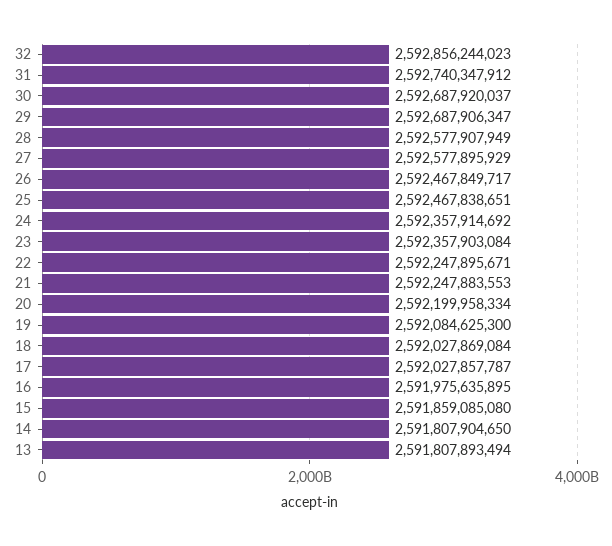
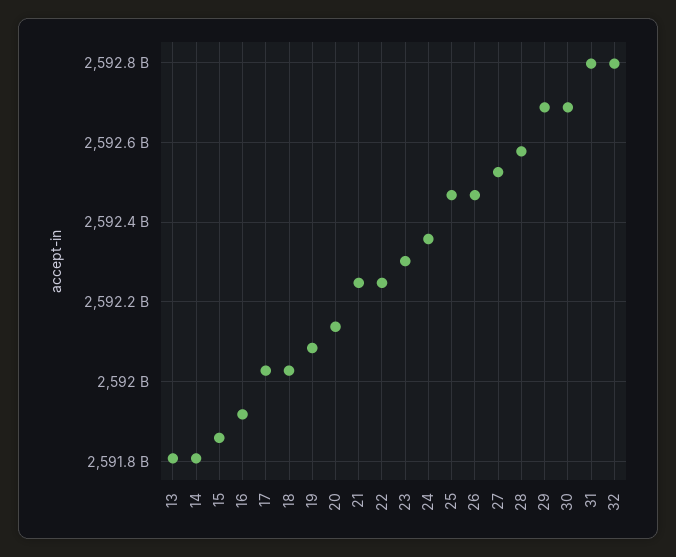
32: 2592856244023 -> 2592800000000
31: 2592740347912 -> 2592800000000
27: 2592577895929 -> 2592520000000
23: 2592357903084 -> 2592300000000
20: 2592199958334 -> 2592140000000
16: 2591975635895 -> 2591920000000

